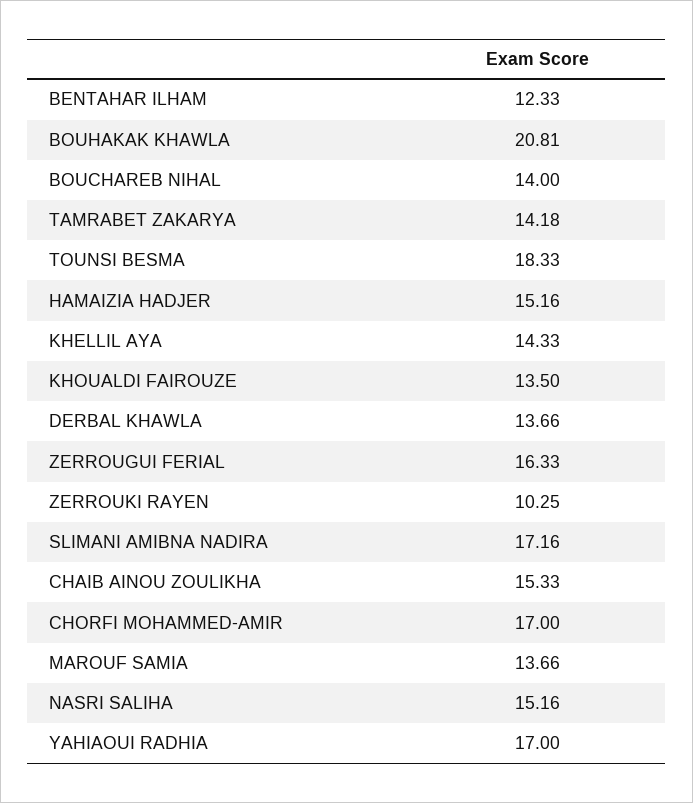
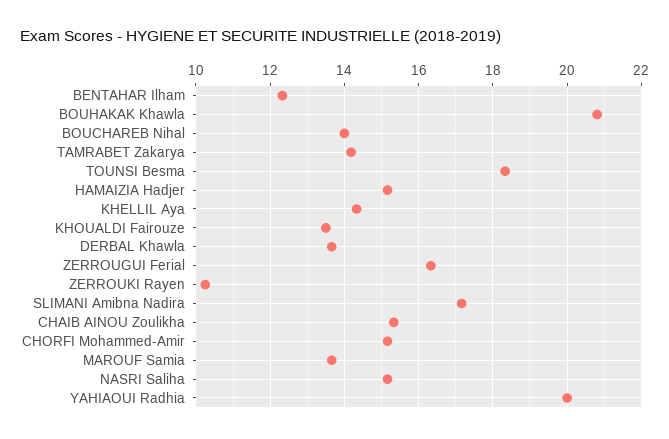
CHORFI MOHAMMED-AMIR: 17 -> 15.2
YAHIAOUI RADHIA: 17 -> 20

